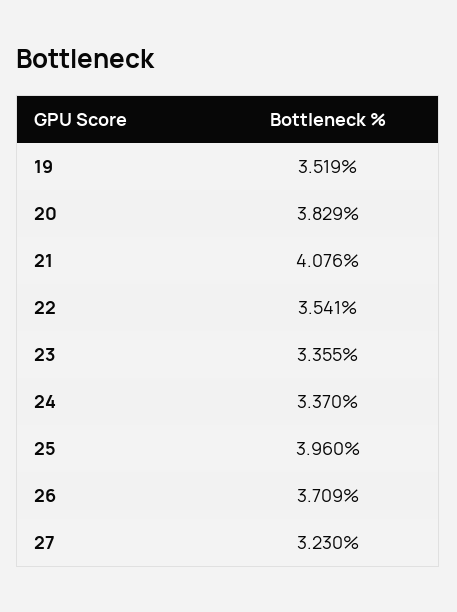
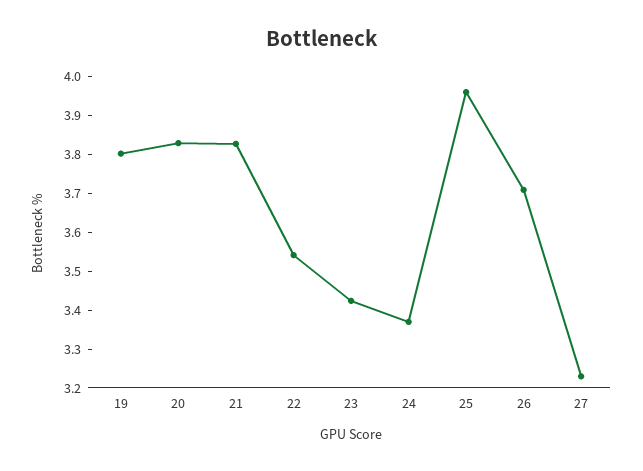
19: 3.519 -> 3.8
21: 4.076 -> 3.825
23: 3.355 -> 3.425

